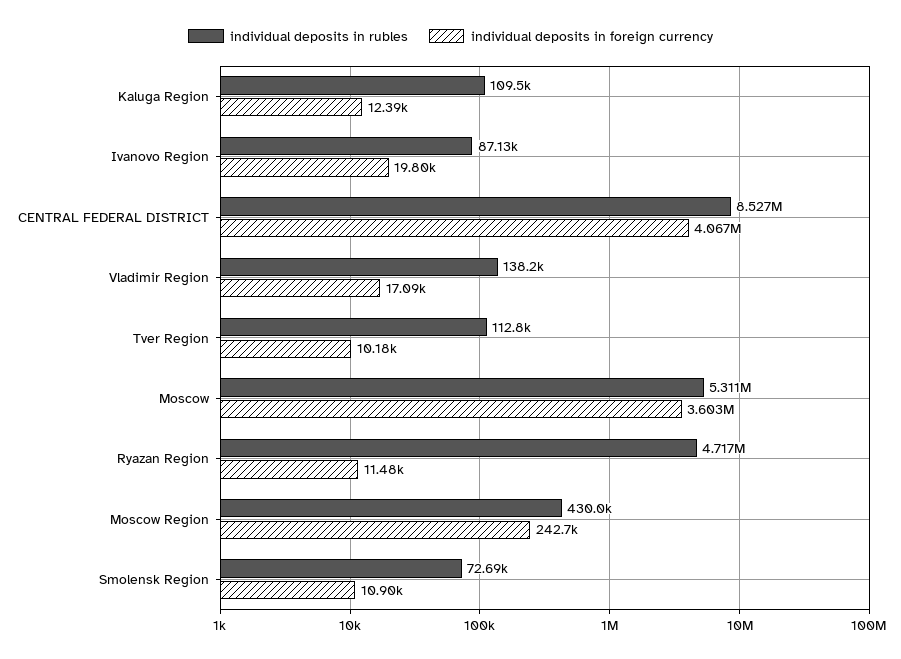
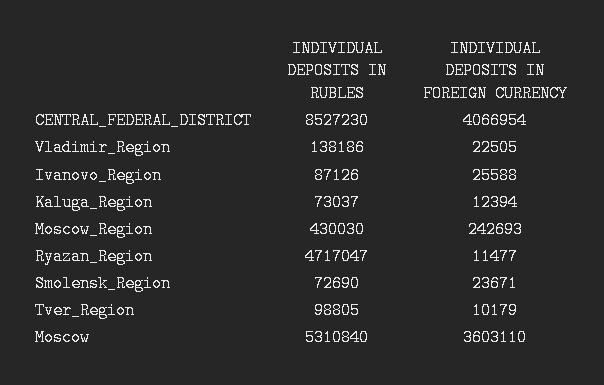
individual deposits in rubles, Kaluga Region: 109500 -> 73037
individual deposits in foreign currency, Ivanovo Region: 19800 -> 25588
individual deposits in foreign currency, Vladimir Region: 17090 -> 22505
individual deposits in rubles, Tver Region: 112800 -> 98805
individual deposits in foreign currency, Smolensk Region: 10900 -> 23671

